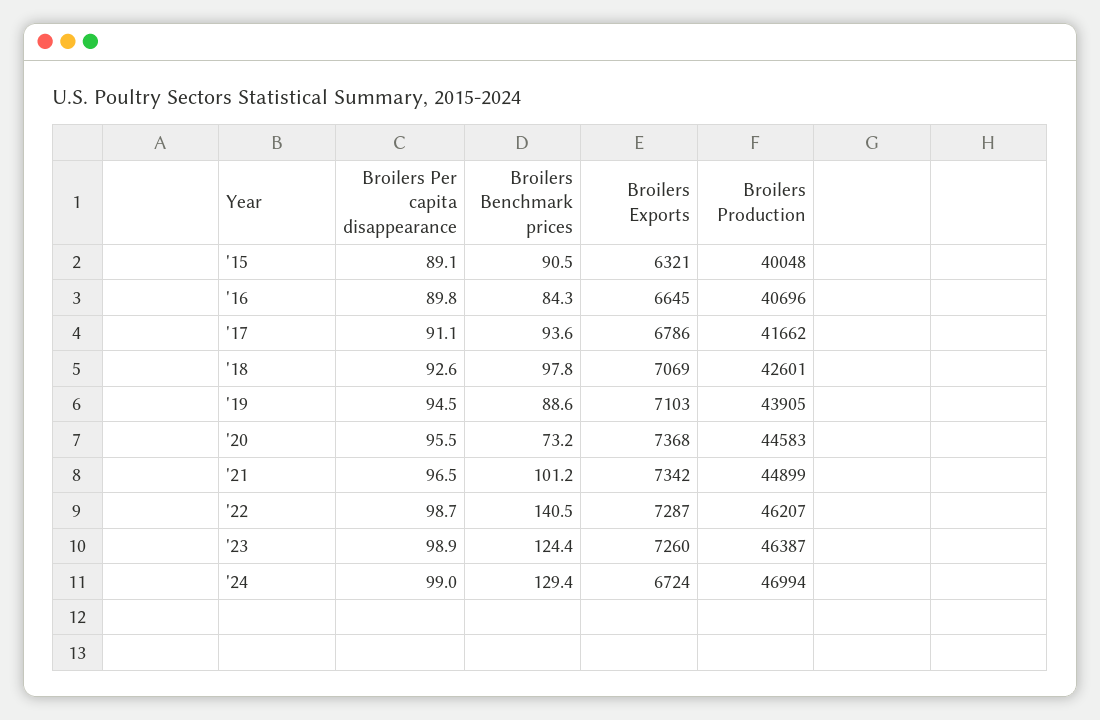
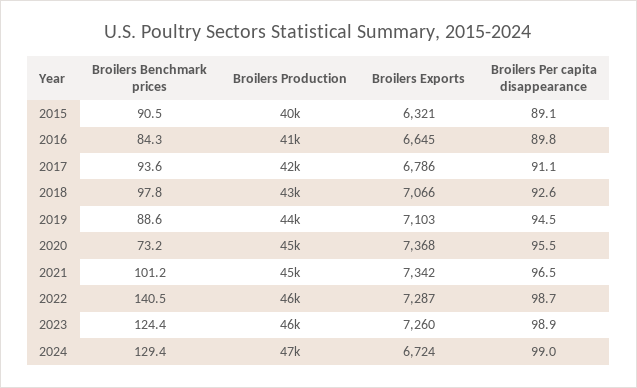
Broilers Exports, '18: 7069 -> 7066

